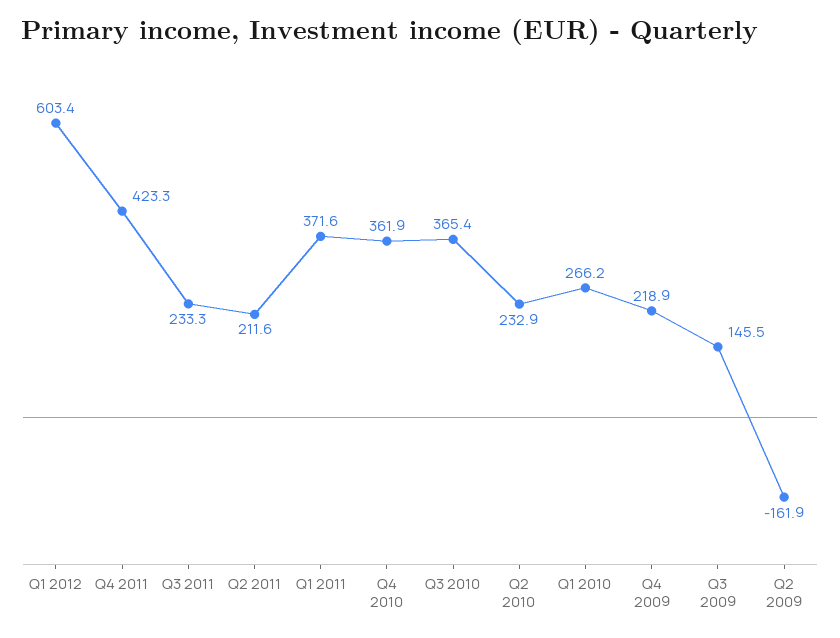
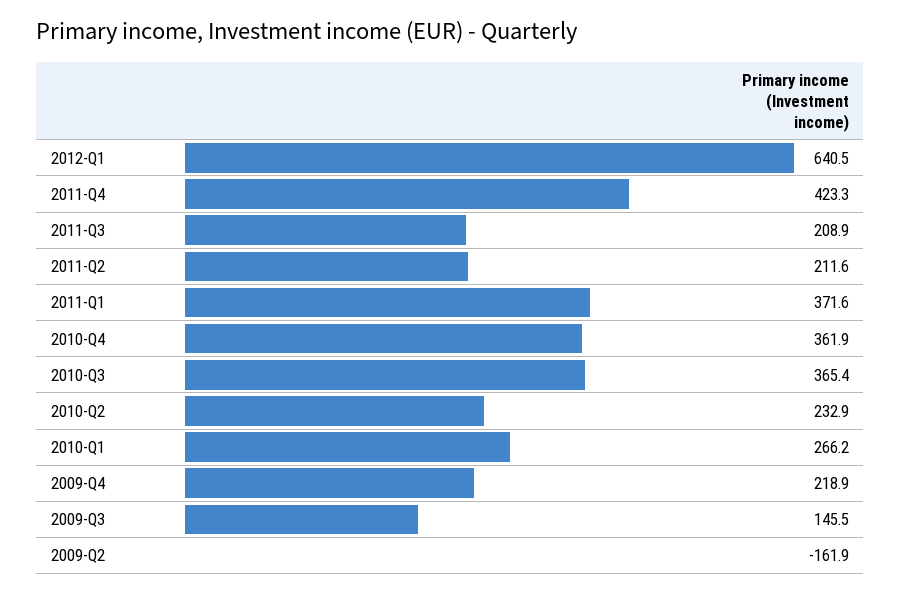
Q1 2012: 603.4 -> 640.5
Q3 2011: 233.3 -> 208.9

